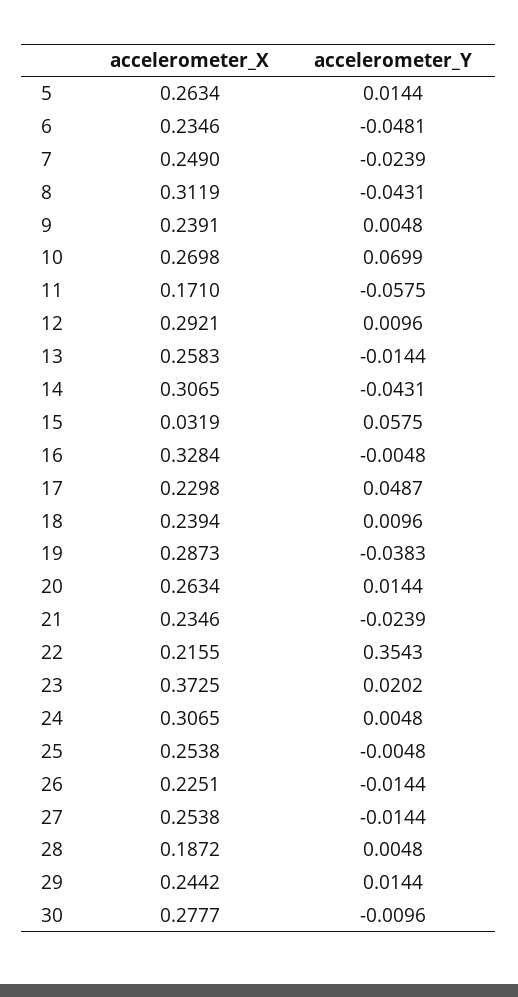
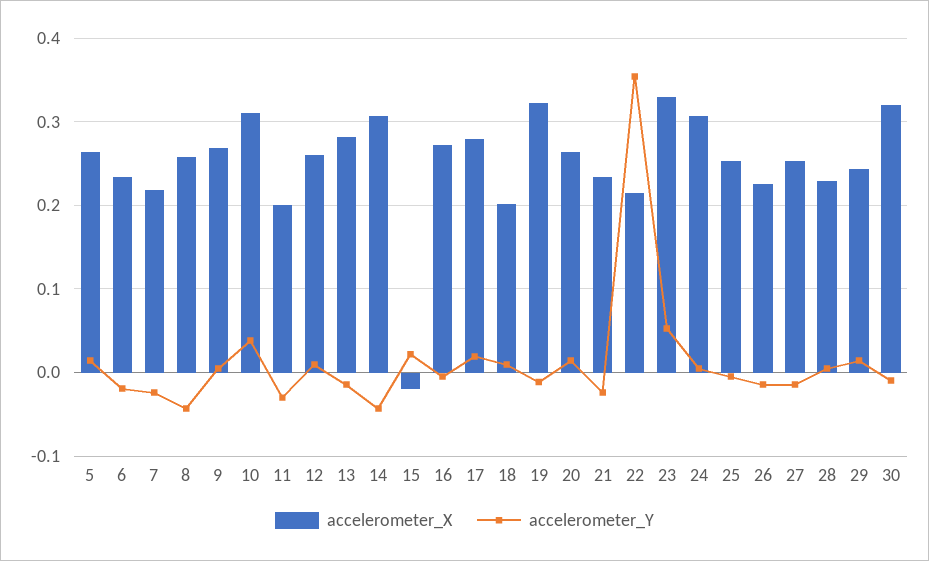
accelerometer_Y, 6: -0.0481 -> -0.02
accelerometer_X, 7: 0.249 -> 0.22
accelerometer_X, 8: 0.3119 -> 0.26
accelerometer_X, 9: 0.2391 -> 0.27
accelerometer_X, 10: 0.2698 -> 0.31
accelerometer_Y, 10: 0.0699 -> 0.04
accelerometer_X, 11: 0.171 -> 0.2
accelerometer_Y, 11: -0.0575 -> -0.03
accelerometer_X, 12: 0.2921 -> 0.26
accelerometer_X, 13: 0.2583 -> 0.28
accelerometer_X, 15: 0.0319 -> -0.02
accelerometer_Y, 15: 0.0575 -> 0.02
accelerometer_X, 16: 0.3284 -> 0.27
accelerometer_X, 17: 0.2298 -> 0.28
accelerometer_Y, 17: 0.0487 -> 0.02
accelerometer_X, 18: 0.2394 -> 0.2
accelerometer_X, 19: 0.2873 -> 0.32
accelerometer_Y, 19: -0.0383 -> -0.01
accelerometer_X, 23: 0.3725 -> 0.33
accelerometer_Y, 23: 0.0202 -> 0.05
accelerometer_X, 28: 0.1872 -> 0.23
accelerometer_X, 30: 0.2777 -> 0.32

